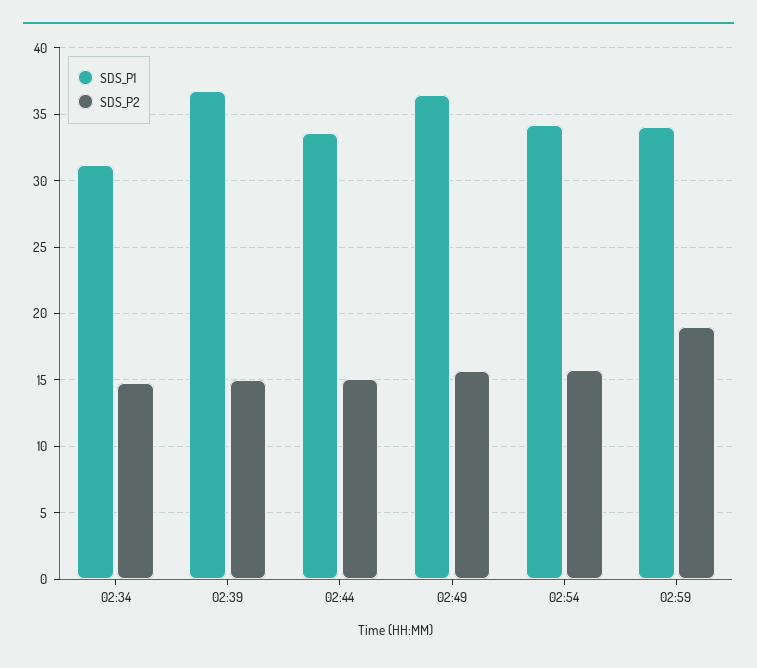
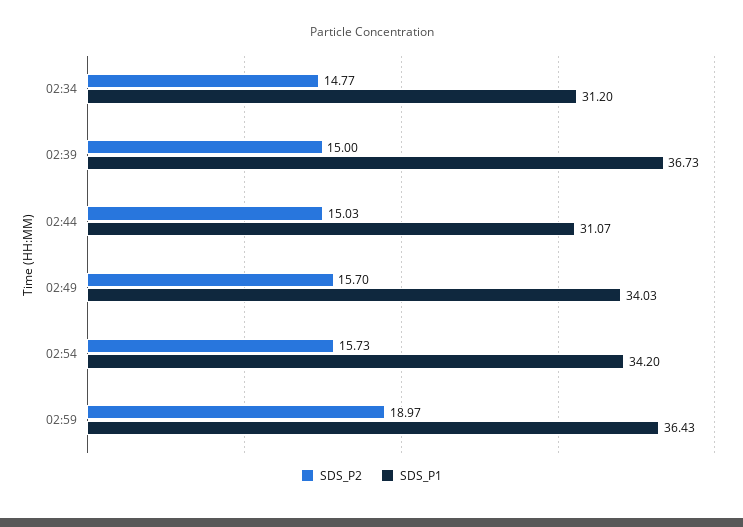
SDS_P1, 02:44: 33.5 -> 31.07
SDS_P1, 02:49: 36.5 -> 34.03
SDS_P1, 02:59: 34 -> 36.43

